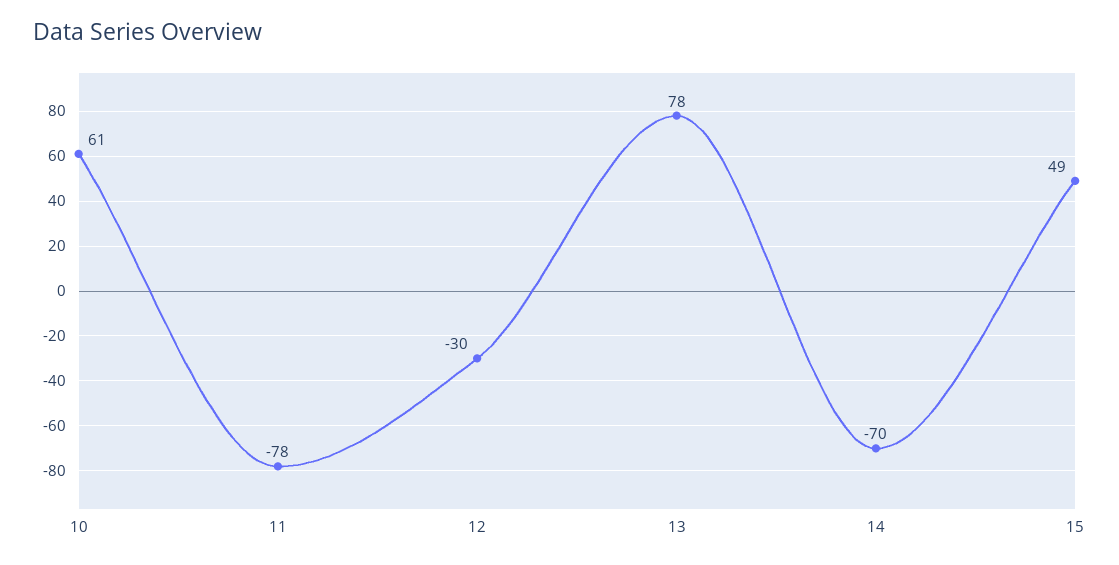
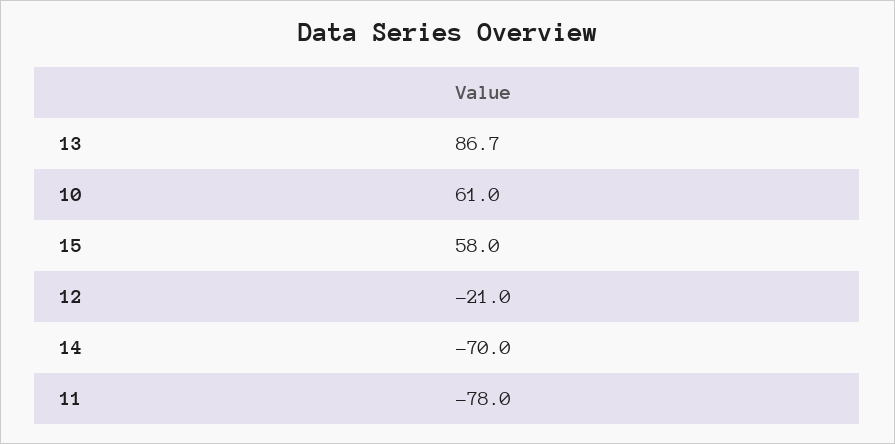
12: -30 -> -21
13: 78 -> 86.7
15: 49 -> 58

